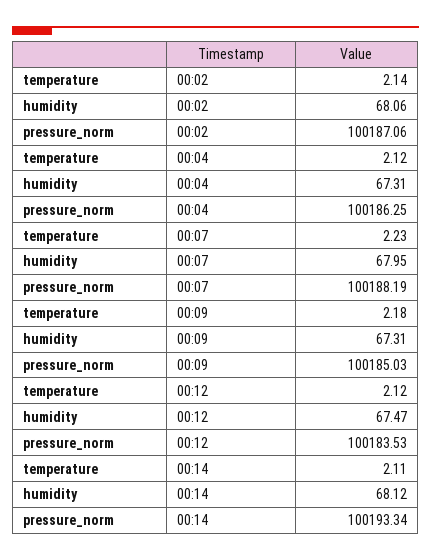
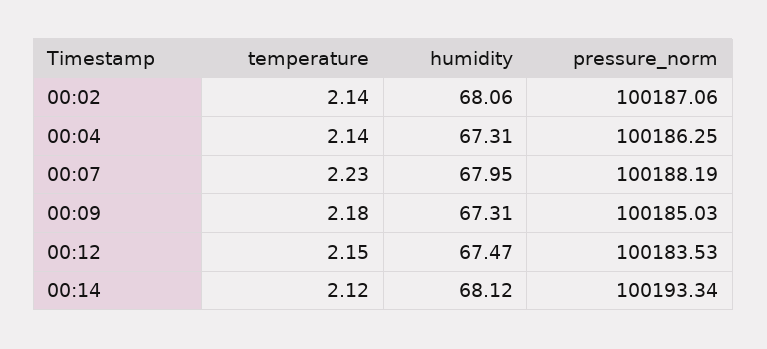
temperature, 00:04: 2.12 -> 2.14
temperature, 00:12: 2.12 -> 2.15
temperature, 00:14: 2.11 -> 2.12

